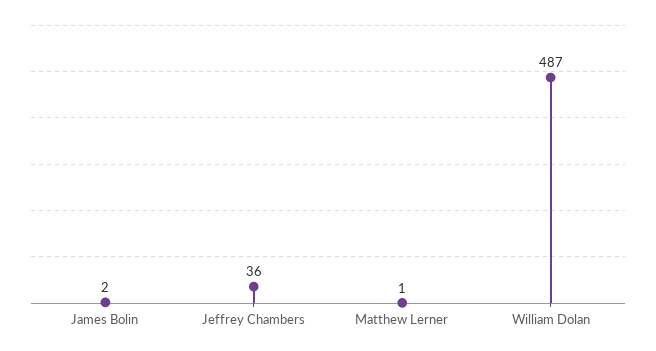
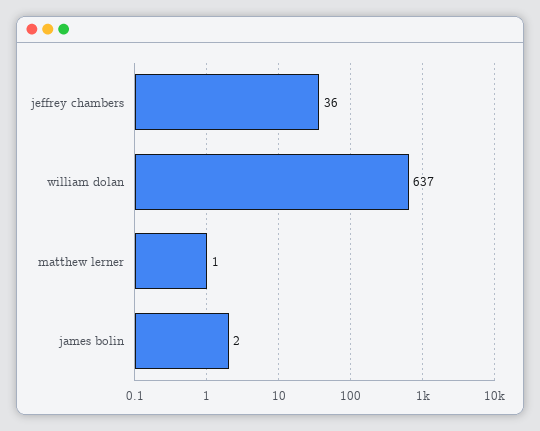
William Dolan: 487 -> 637

